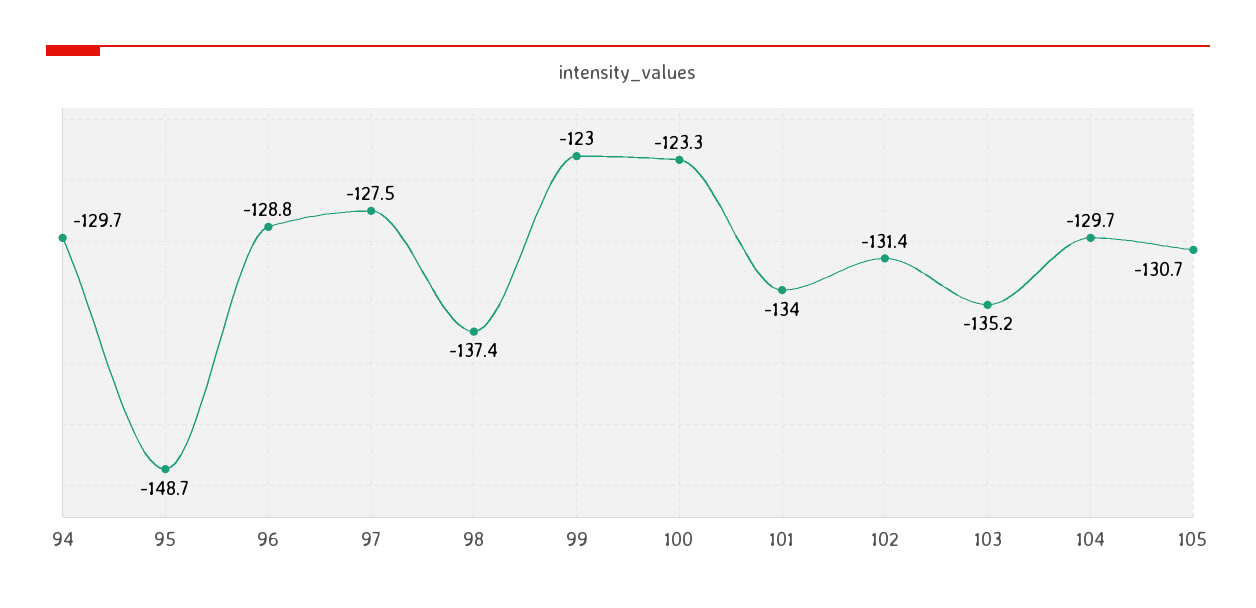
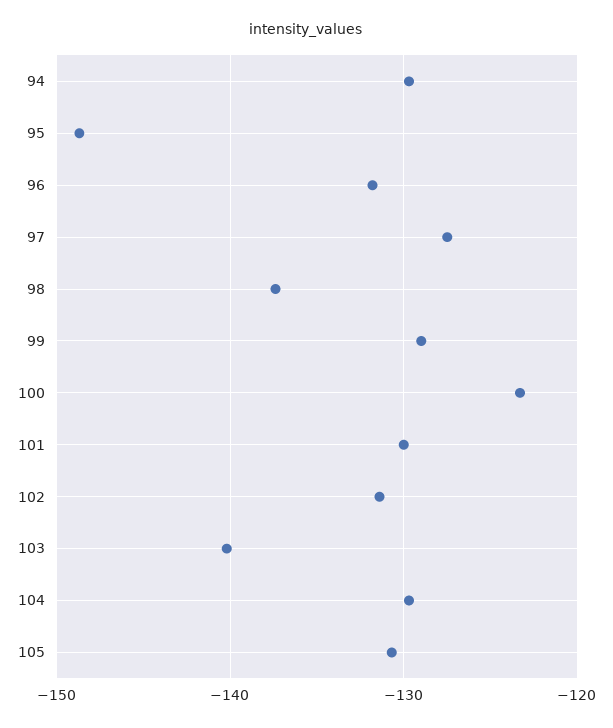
96: -128.8 -> -132
99: -123 -> -129
101: -134 -> -130
103: -135.2 -> -140

